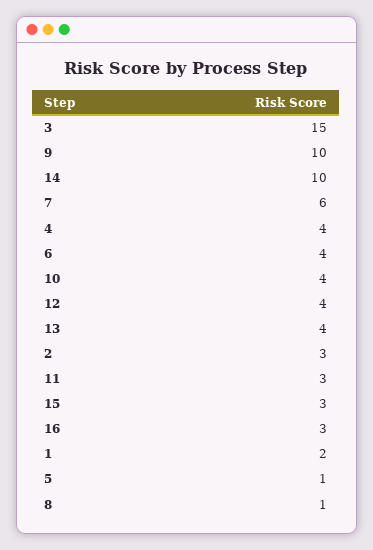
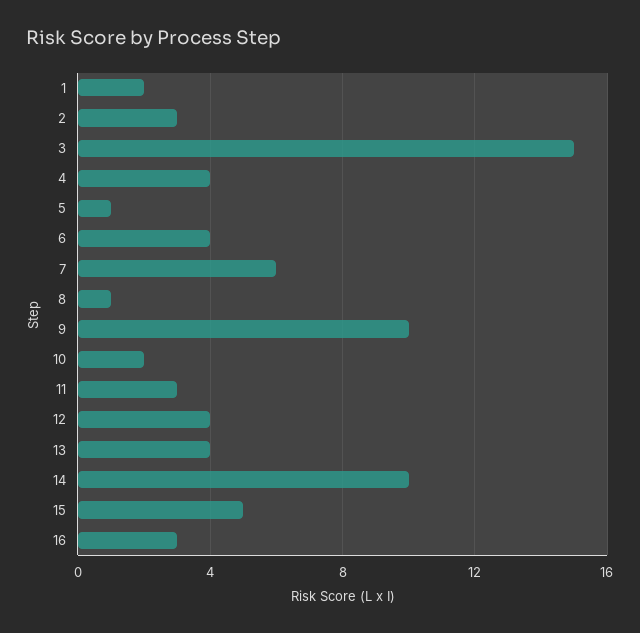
10: 4 -> 2
15: 3 -> 5

